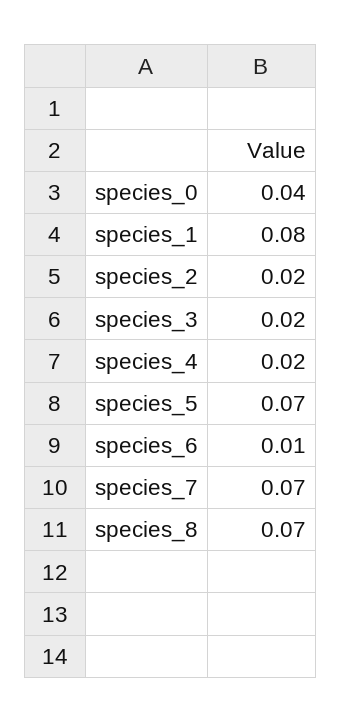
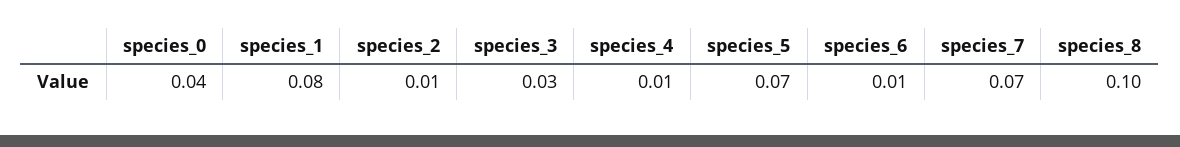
species_2: 0.02 -> 0.01
species_3: 0.02 -> 0.03
species_4: 0.02 -> 0.01
species_8: 0.07 -> 0.1

